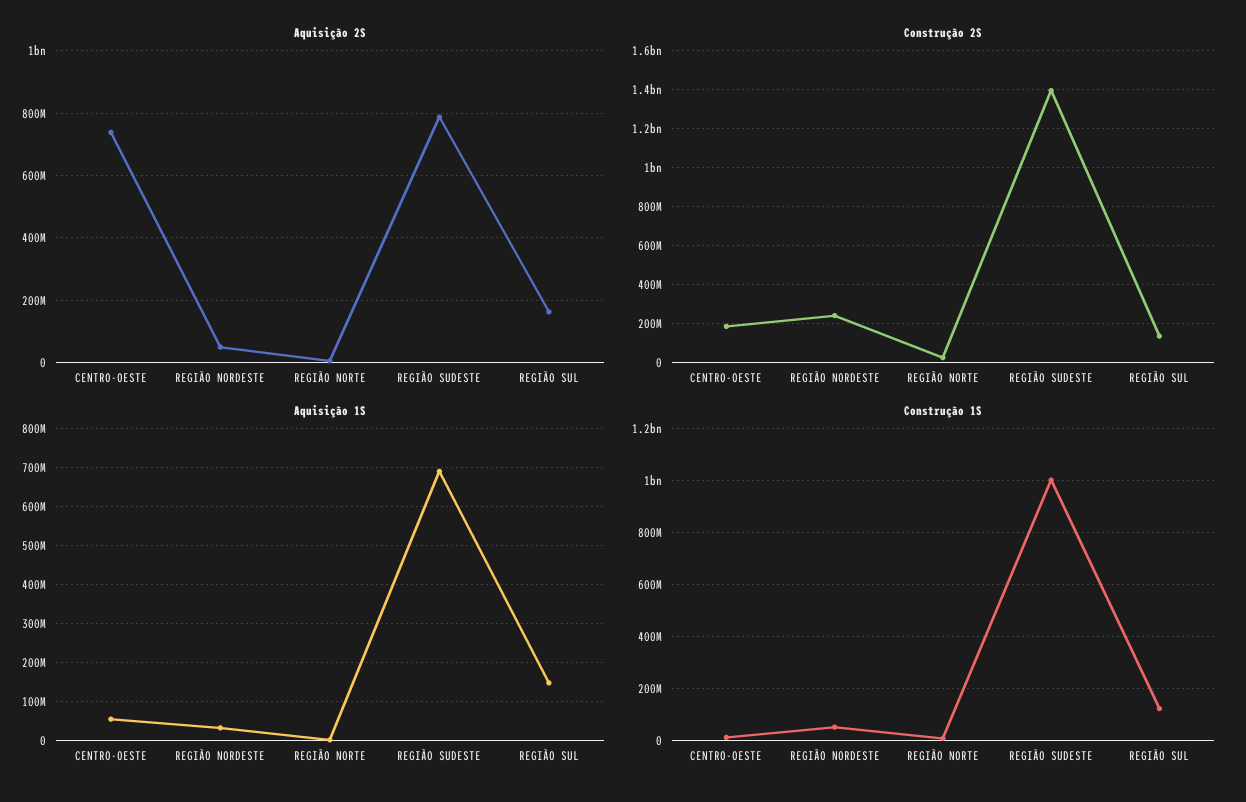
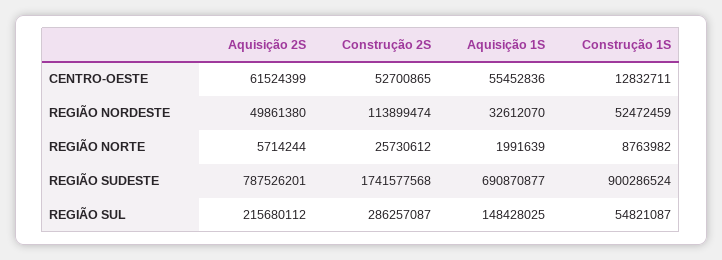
Aquisição 2S, CENTRO-OESTE: 740000000 -> 61524399
Aquisição 2S, REGIÃO SUL: 160000000 -> 215680112
Construção 2S, CENTRO-OESTE: 200000000 -> 52700865
Construção 2S, REGIÃO NORDESTE: 250000000 -> 113899474
Construção 2S, REGIÃO SUDESTE: 1400000000 -> 1741577568
Construção 2S, REGIÃO SUL: 150000000 -> 286257087
Construção 1S, REGIÃO SUDESTE: 1000000000 -> 900286524
Construção 1S, REGIÃO SUL: 125000000 -> 54821087

